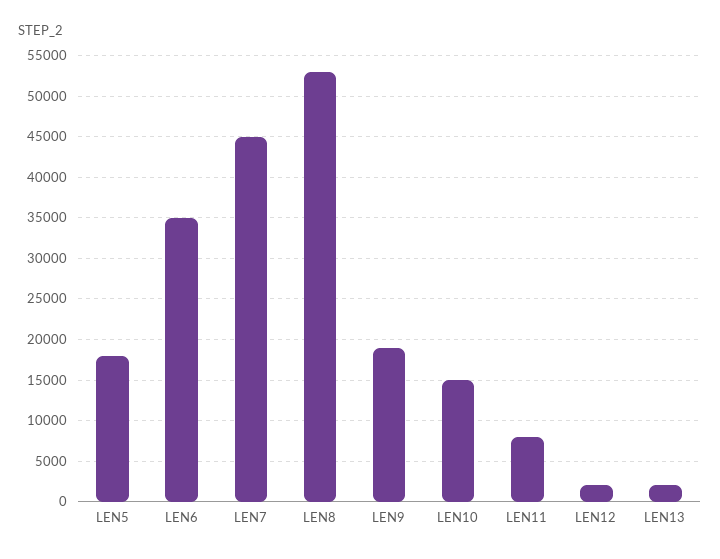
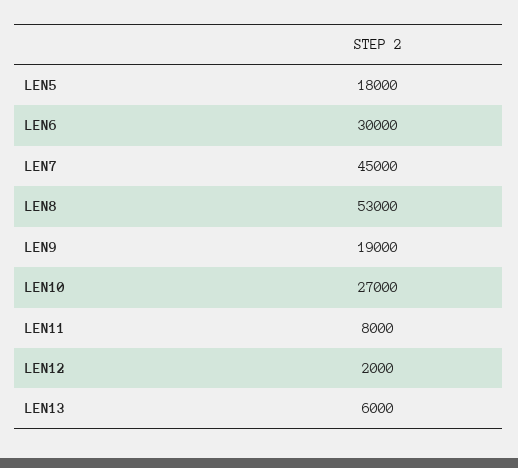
LEN6: 35000 -> 30000
LEN10: 15000 -> 27000
LEN13: 2000 -> 6000

